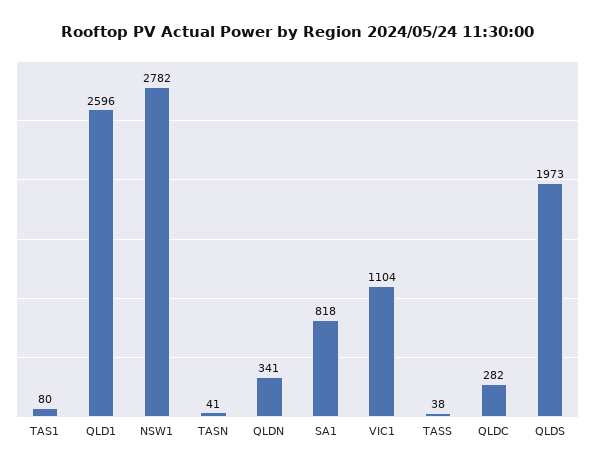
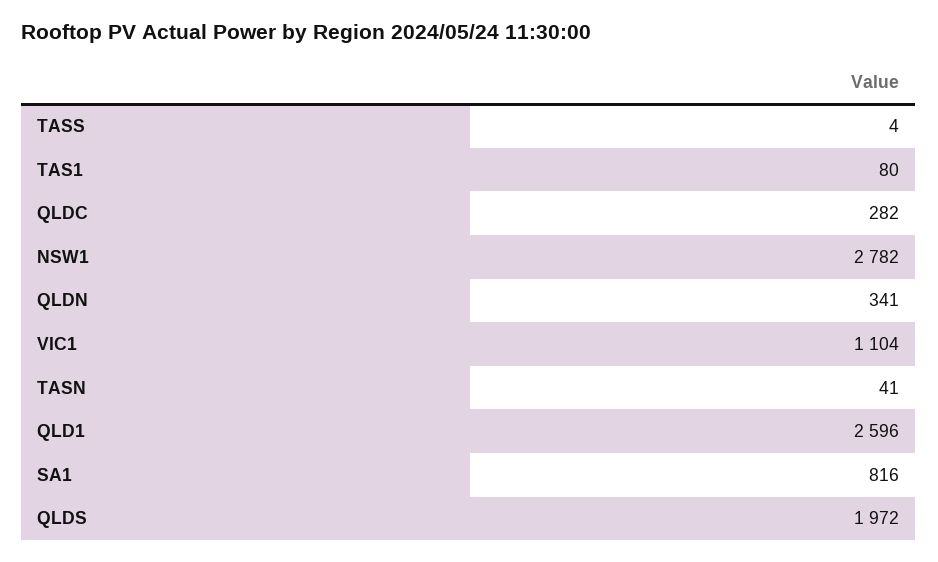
SA1: 818 -> 816
TASS: 38 -> 4
QLDS: 1973 -> 1972

